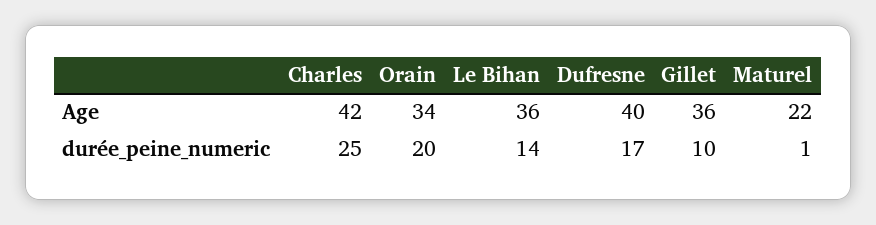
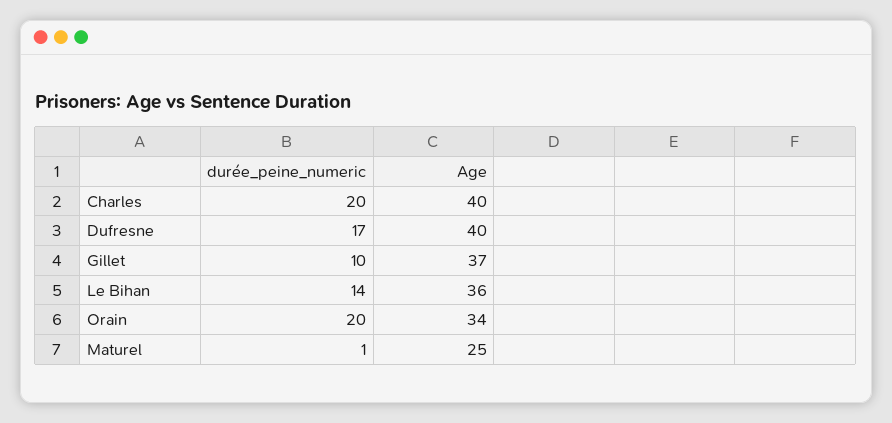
Charles, Age: 42 -> 40
Gillet, Age: 36 -> 37
Maturel, Age: 22 -> 25
Charles, durée_peine_numeric: 25 -> 20

